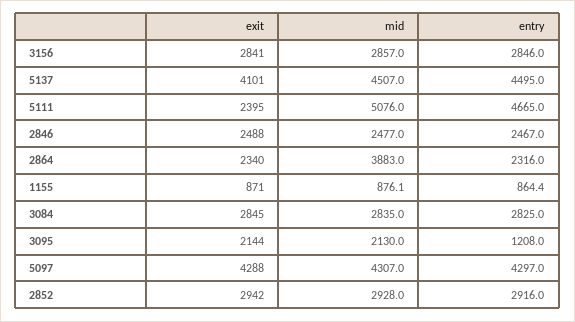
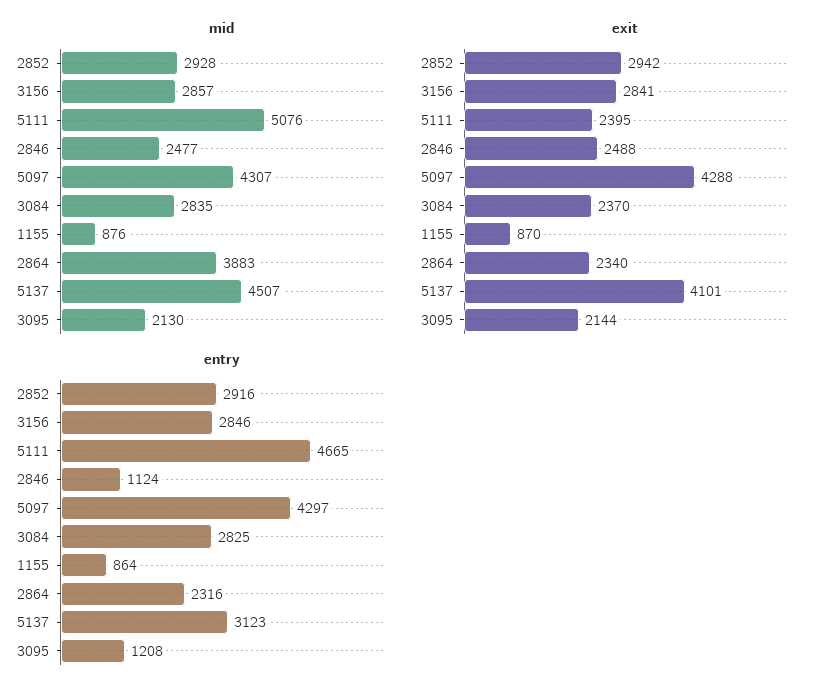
entry, 5137: 4495 -> 3123
entry, 2846: 2467 -> 1124
exit, 1155: 871 -> 870
exit, 3084: 2845 -> 2370

